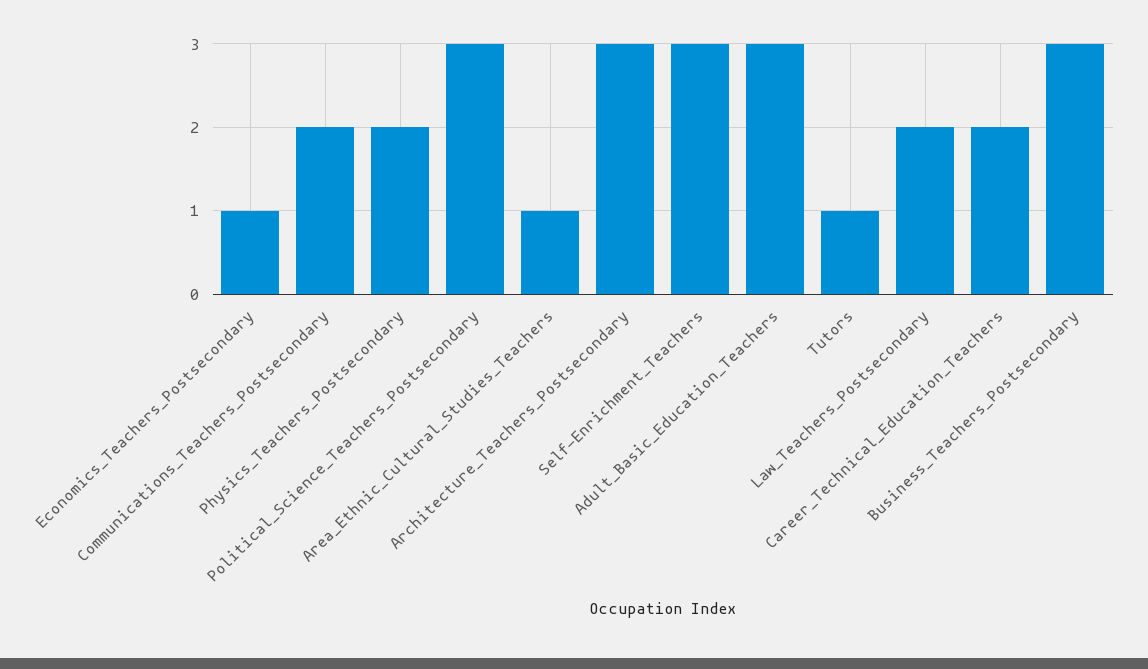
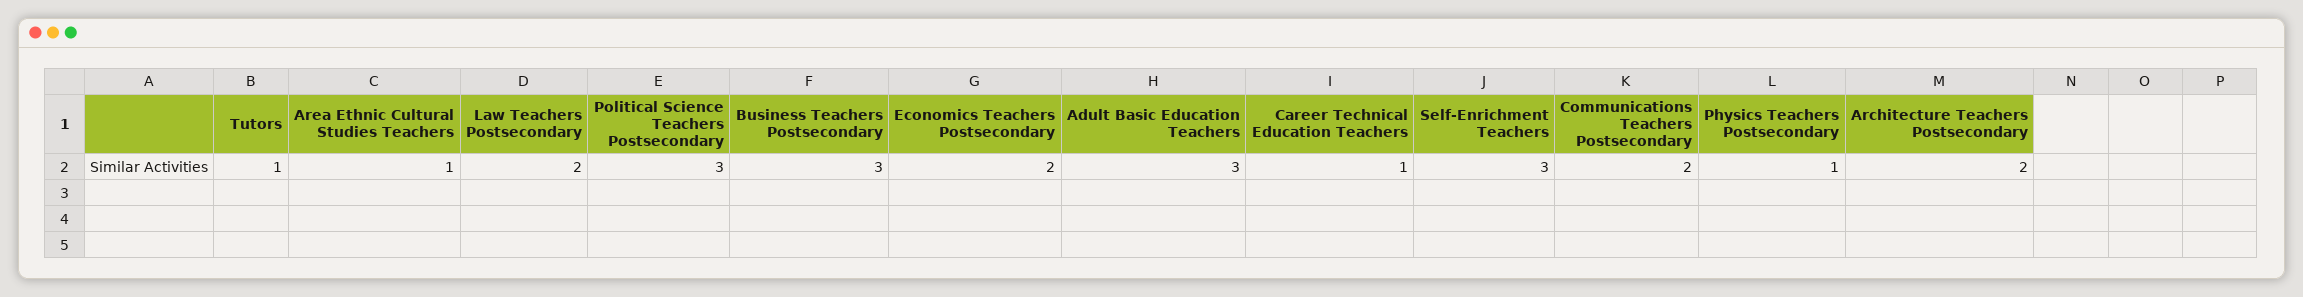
Economics_Teachers_Postsecondary: 1 -> 2
Physics_Teachers_Postsecondary: 2 -> 1
Architecture_Teachers_Postsecondary: 3 -> 2
Career_Technical_Education_Teachers: 2 -> 1

